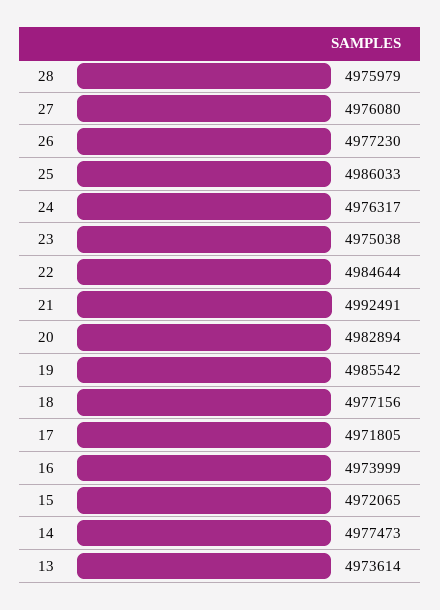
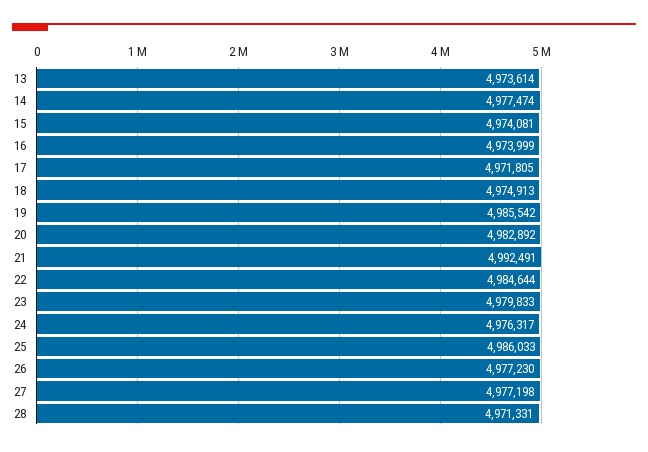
28: 4975979 -> 4971331
27: 4976080 -> 4977198
23: 4975038 -> 4979833
20: 4982894 -> 4982892
18: 4977156 -> 4974913
15: 4972065 -> 4974081
14: 4977473 -> 4977474

